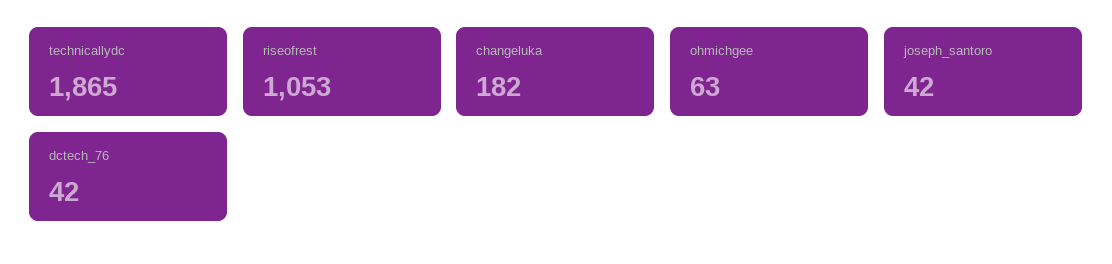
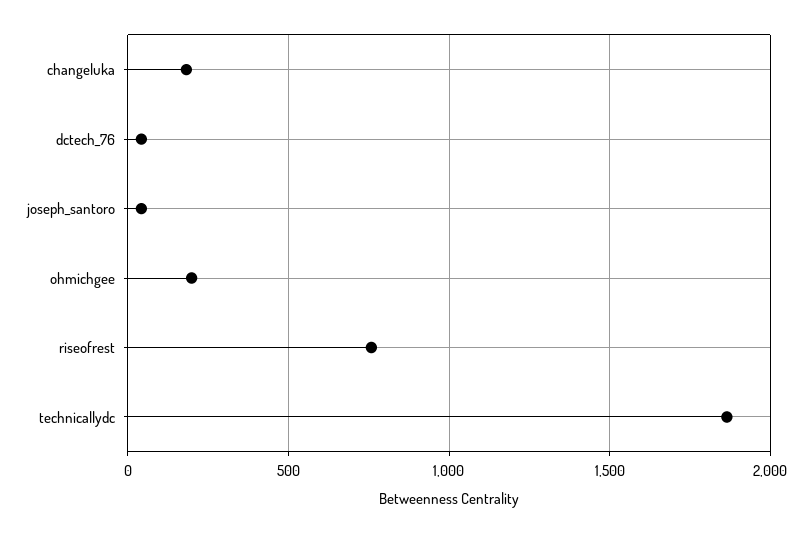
riseofrest: 1053 -> 750
ohmichgee: 63 -> 200

